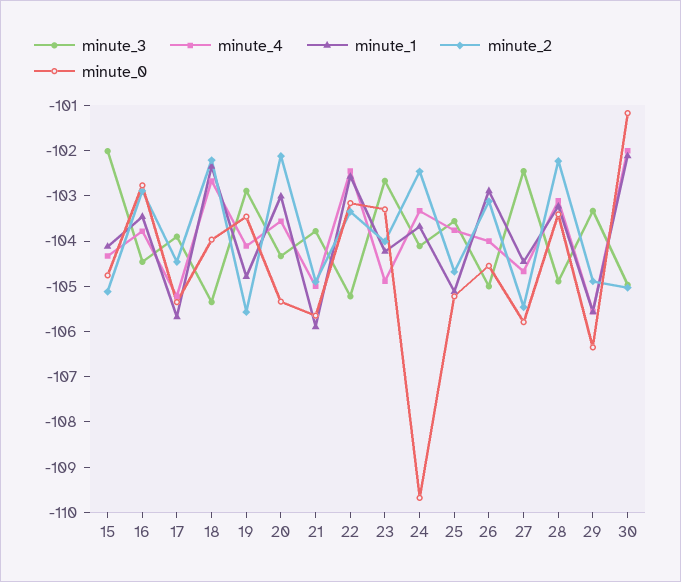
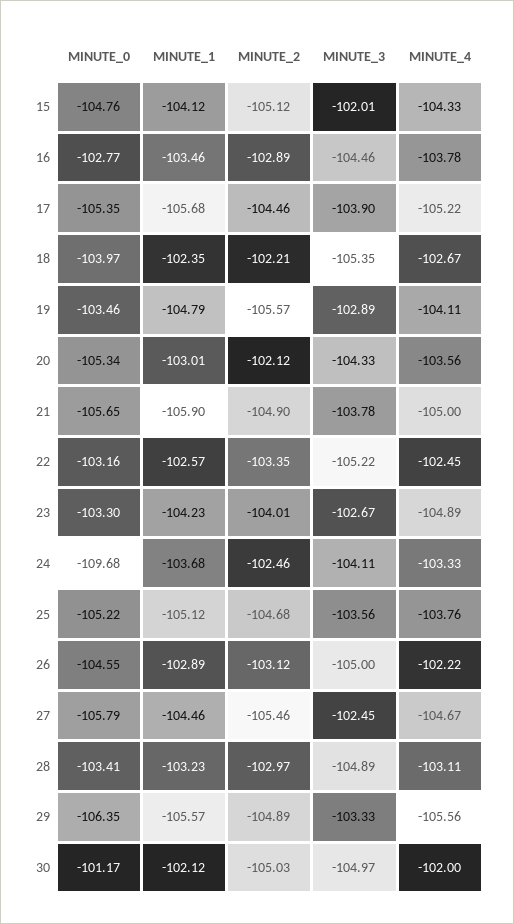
minute_4, 26: -104 -> -102.22
minute_2, 28: -102.2 -> -102.97

